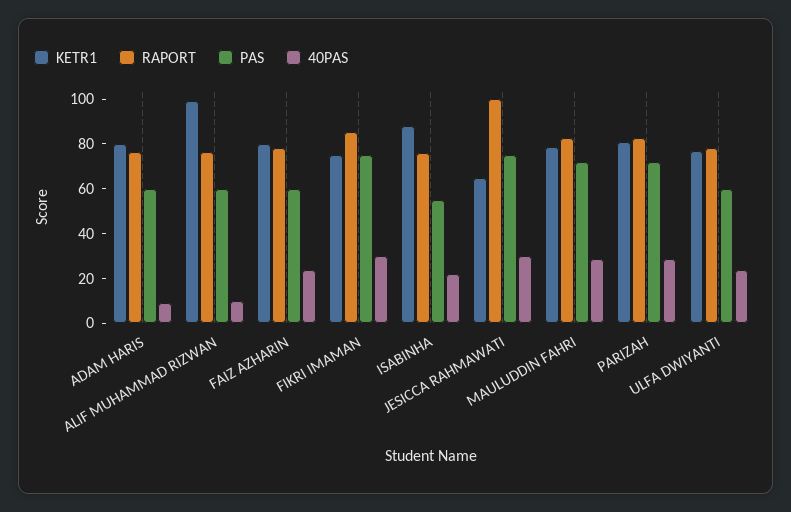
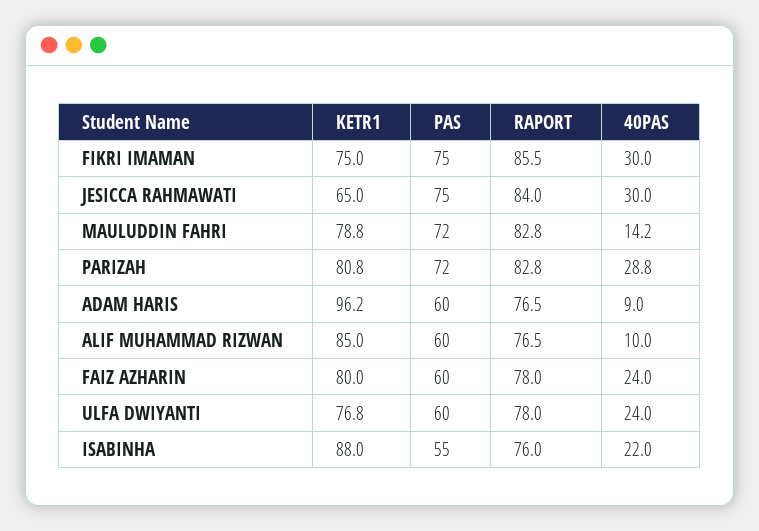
KETR1, ADAM HARIS: 80 -> 96.2
KETR1, ALIF MUHAMMAD RIZWAN: 100 -> 85
RAPORT, JESICCA RAHMAWATI: 100 -> 84
40PAS, MAULUDDIN FAHRI: 30 -> 14.2

